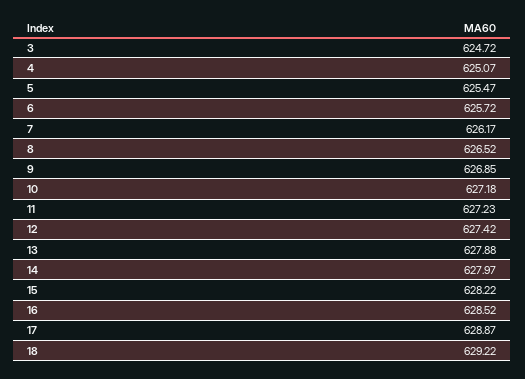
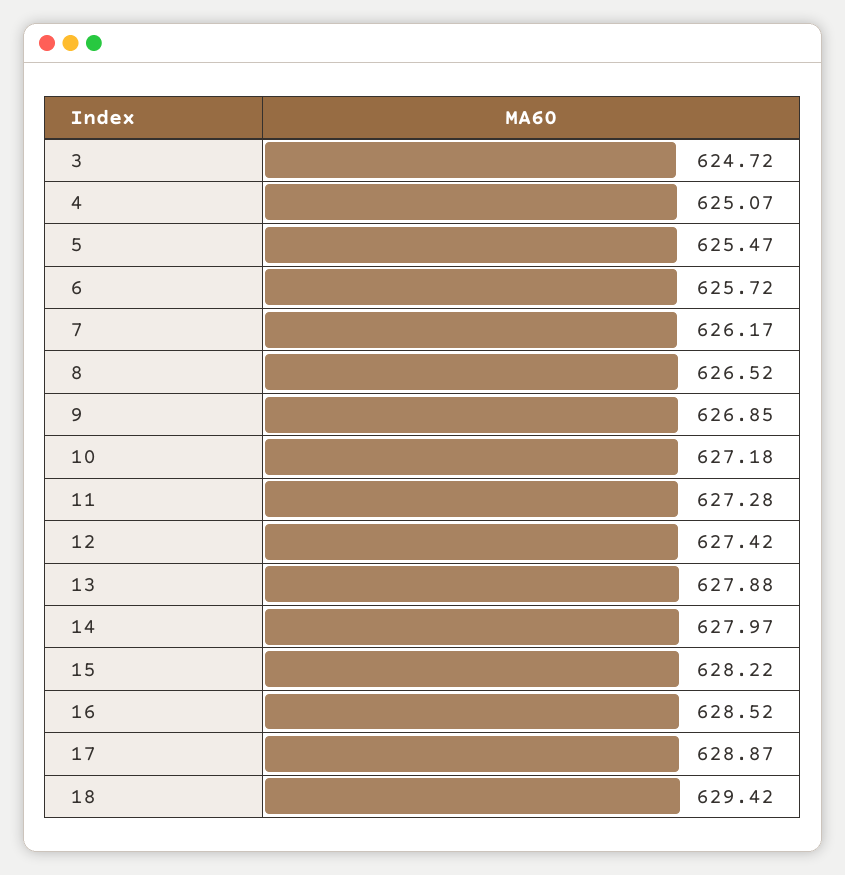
11: 627.23 -> 627.28
18: 629.22 -> 629.42

